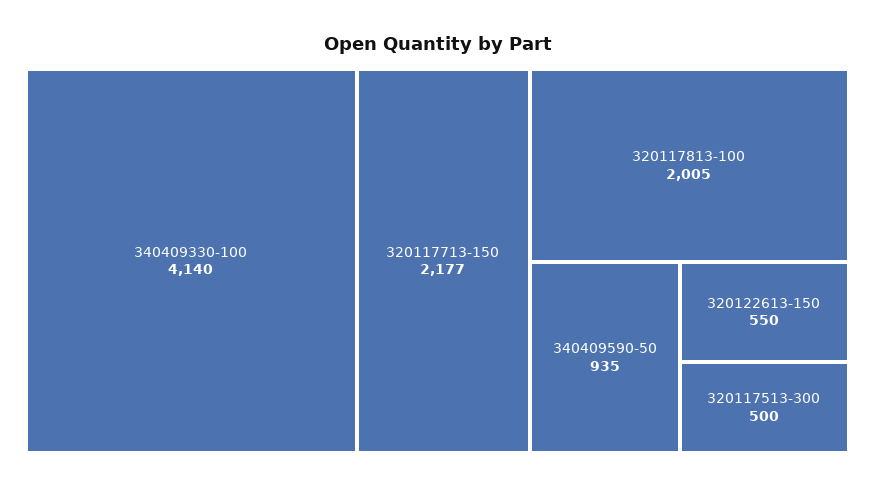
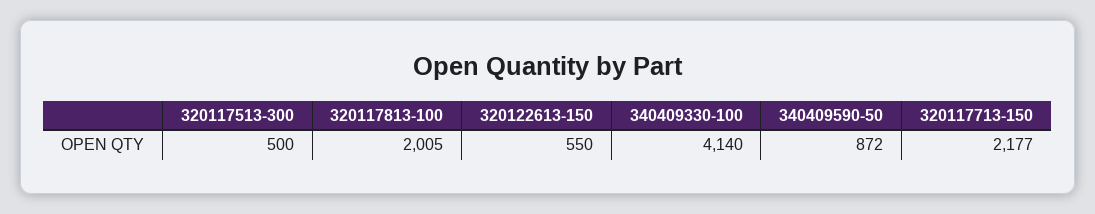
340409590-50: 935 -> 872

